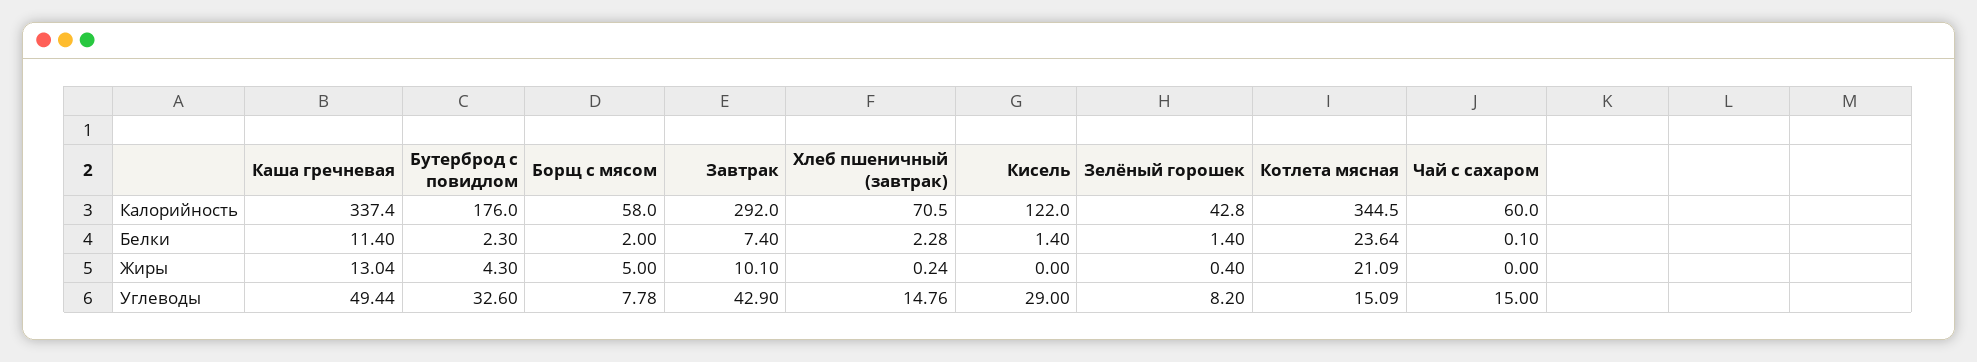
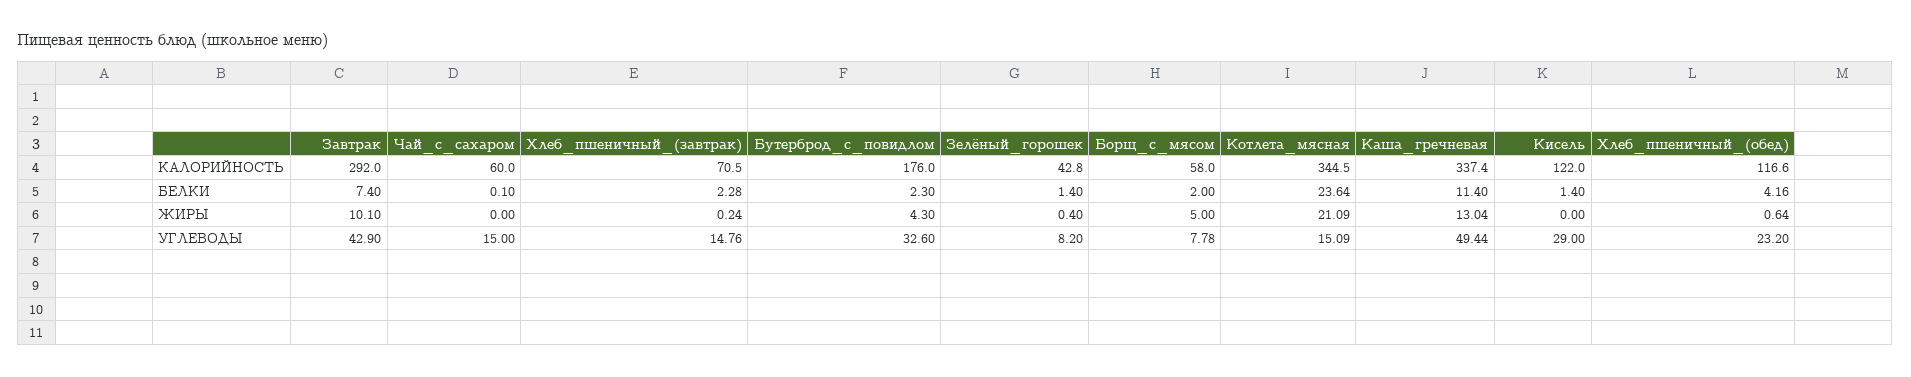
Хлеб_пшеничный_(обед), Калорийность: none -> 116.6
Хлеб_пшеничный_(обед), Белки: none -> 4.16
Хлеб_пшеничный_(обед), Жиры: none -> 0.64
Хлеб_пшеничный_(обед), Углеводы: none -> 23.2

